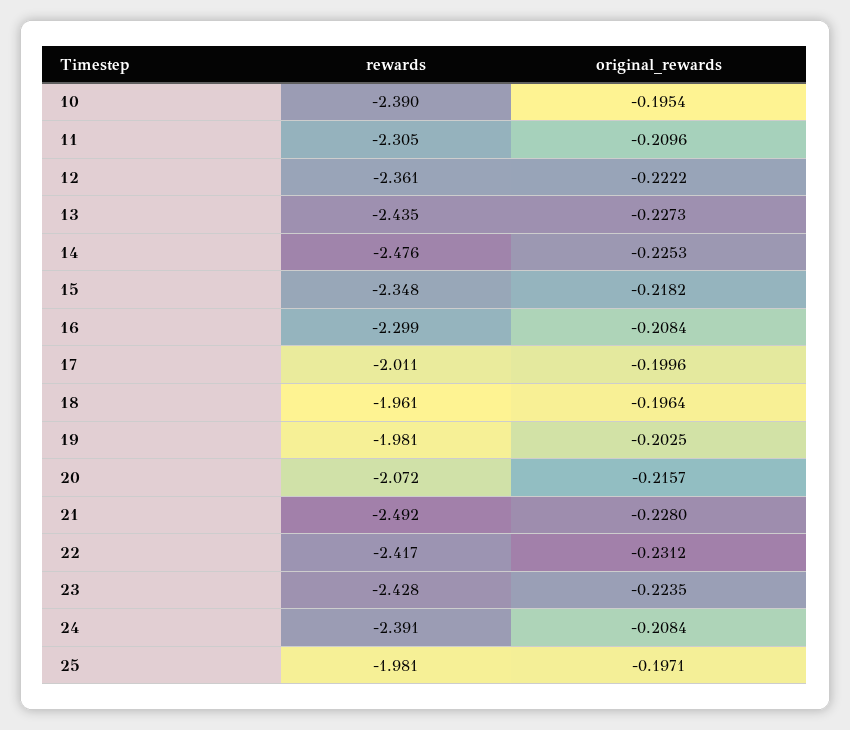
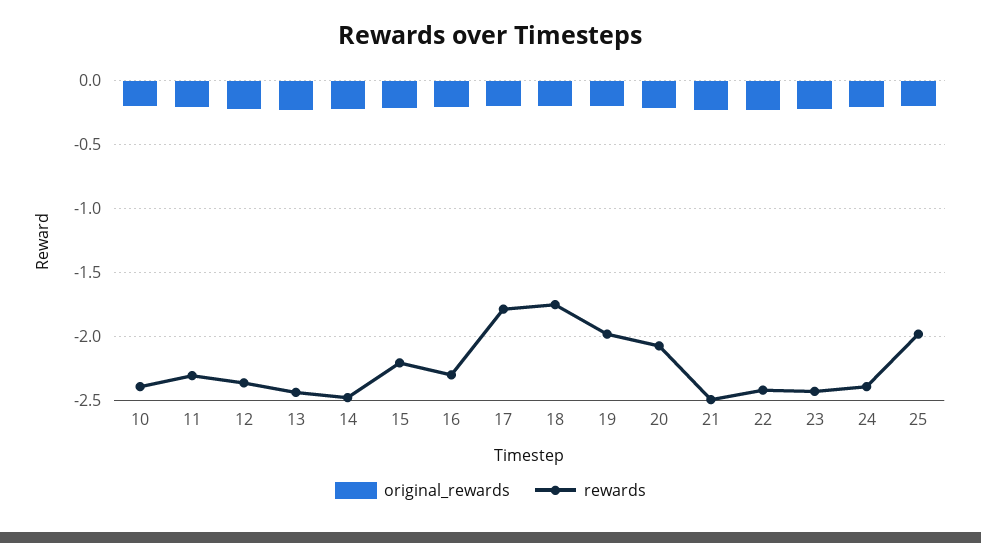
rewards, 15: -2.348 -> -2.2
rewards, 17: -2.011 -> -1.8
rewards, 18: -1.961 -> -1.75

